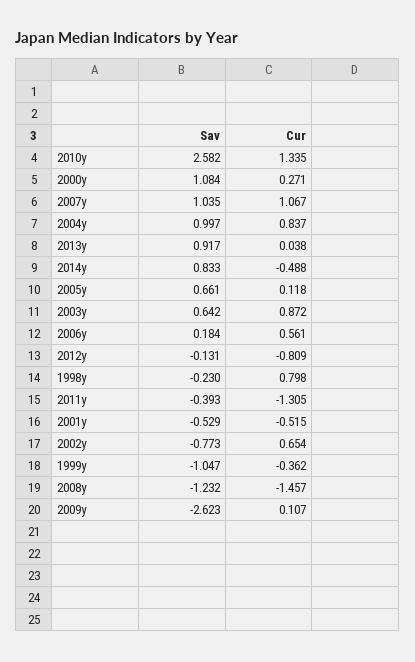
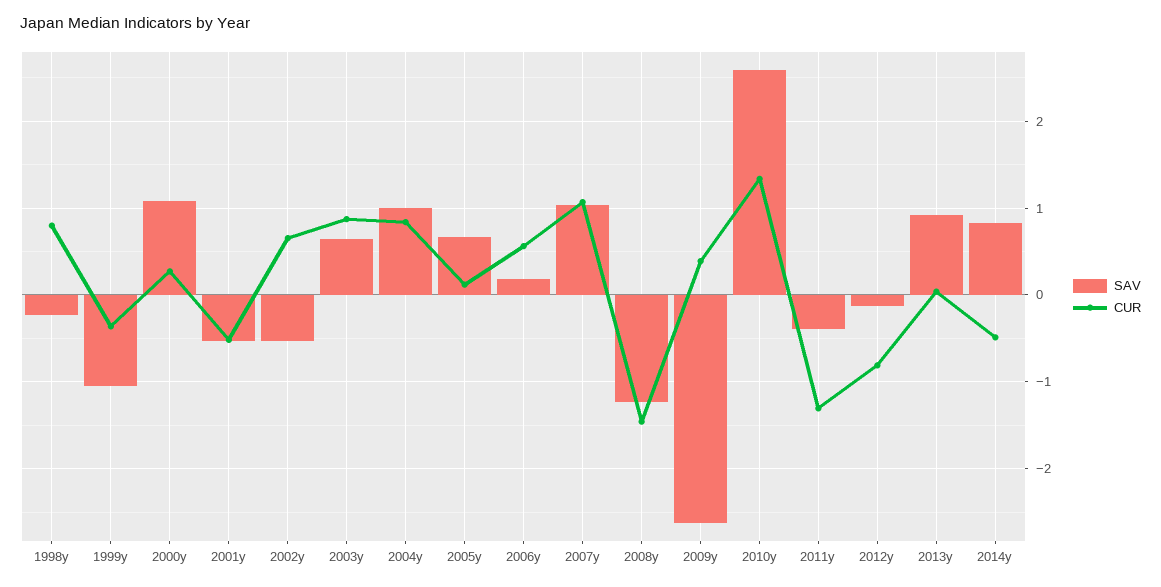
Sav, 2002y: -0.773 -> -0.5
Cur, 2009y: 0.107 -> 0.4

